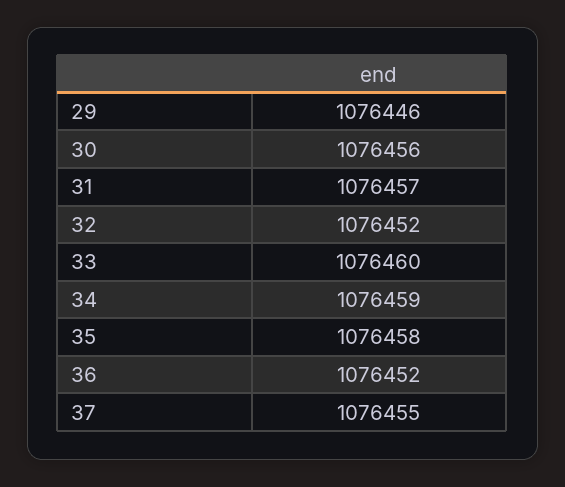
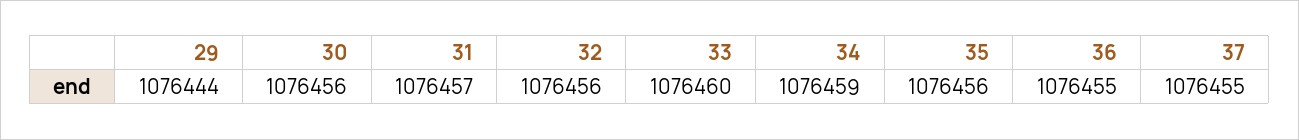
29: 1076446 -> 1076444
32: 1076452 -> 1076456
35: 1076458 -> 1076456
36: 1076452 -> 1076455

